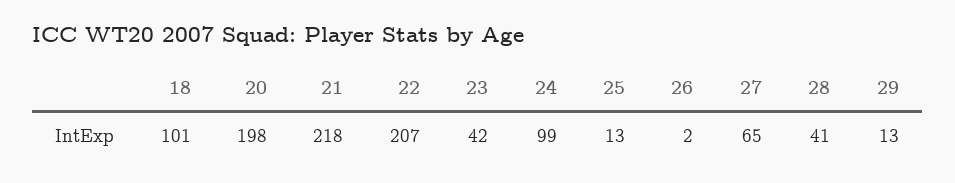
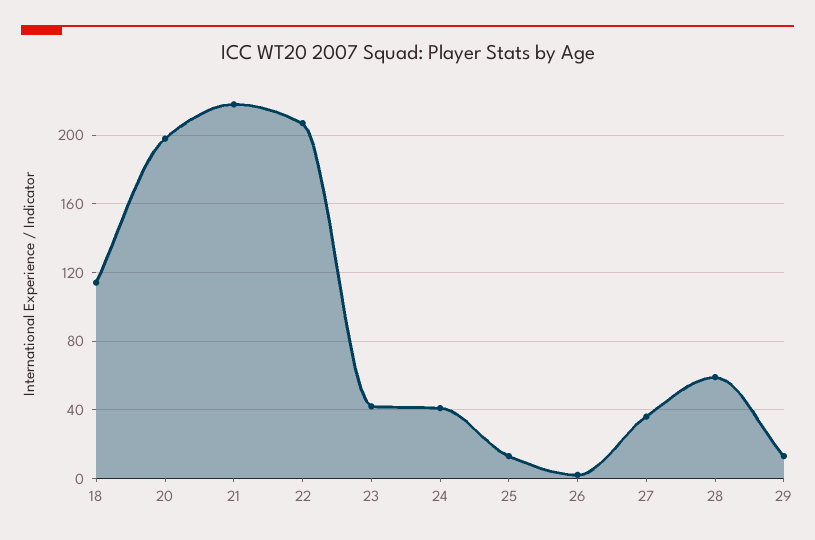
18: 101 -> 115
24: 99 -> 40
27: 65 -> 35
28: 41 -> 60

